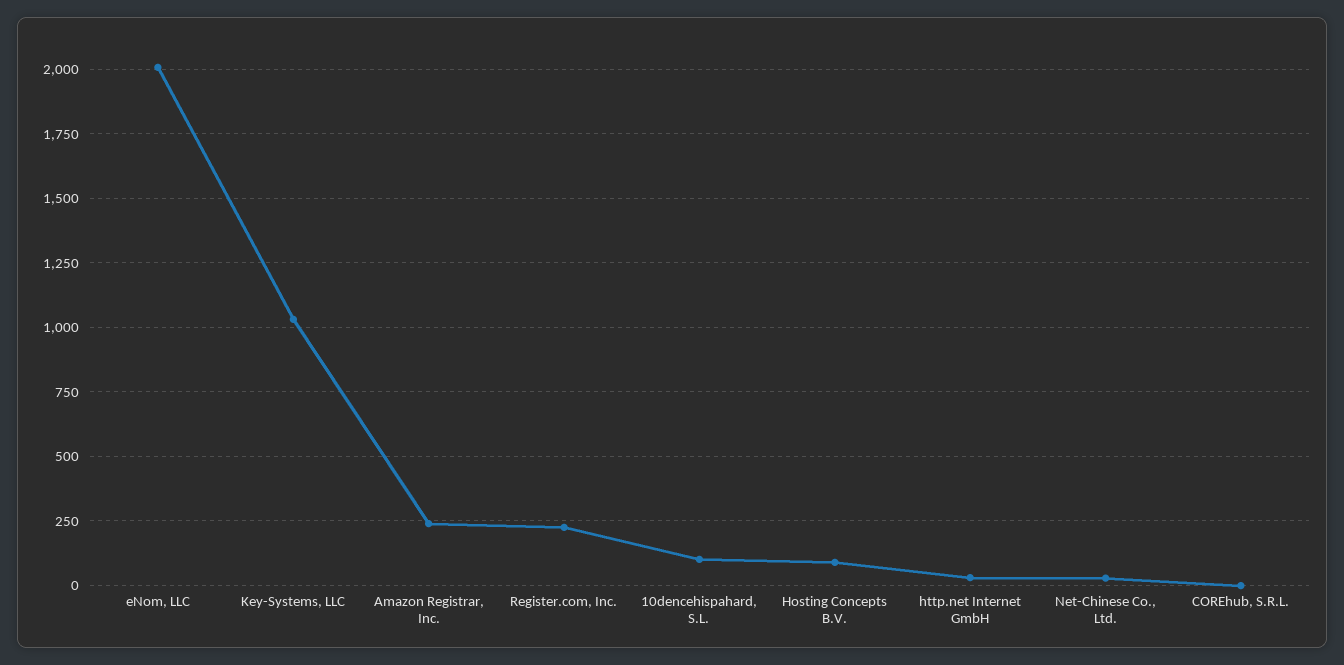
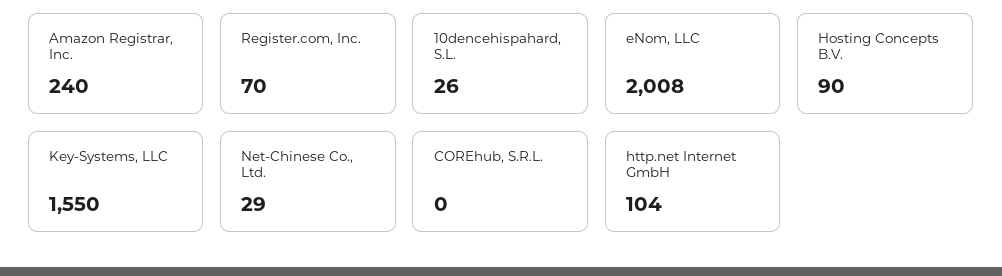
Key-Systems, LLC: 1025 -> 1550
Register.com, Inc.: 225 -> 70
10dencehispahard, S.L.: 100 -> 26
http.net Internet GmbH: 25 -> 104

